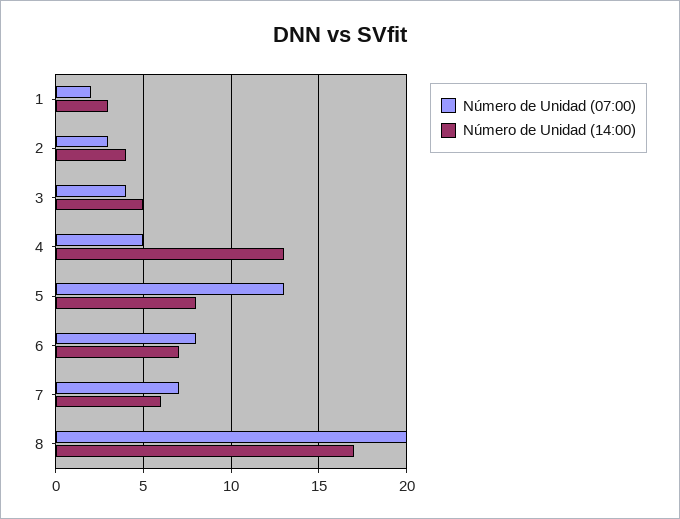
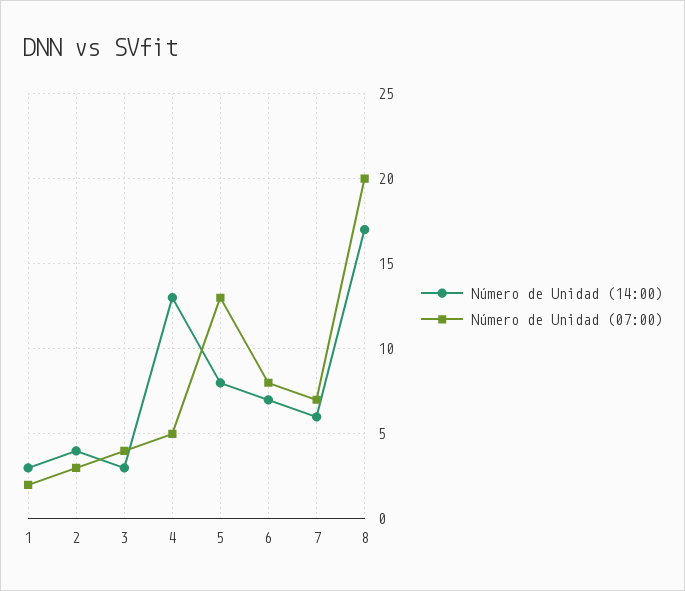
Número de Unidad (14:00), 3: 5 -> 3

